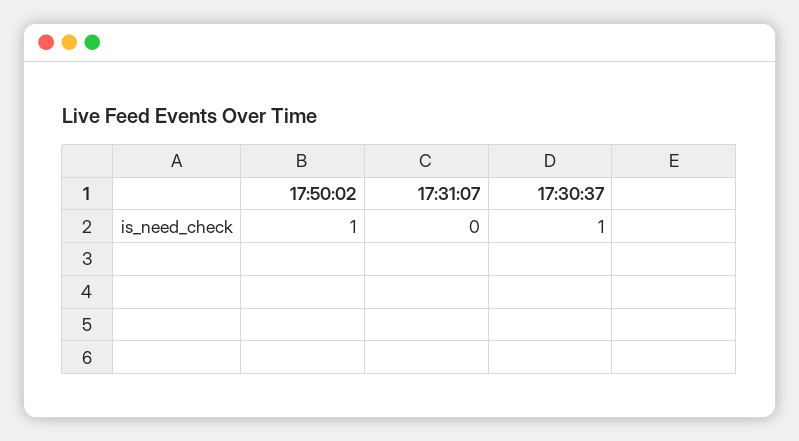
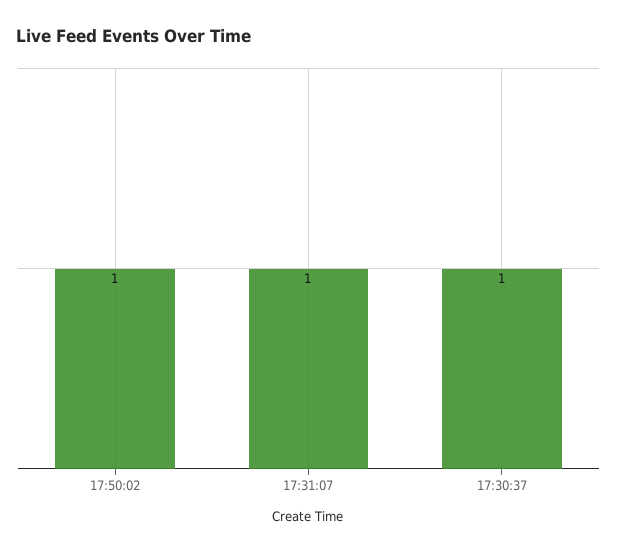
17:31:07: 0 -> 1

